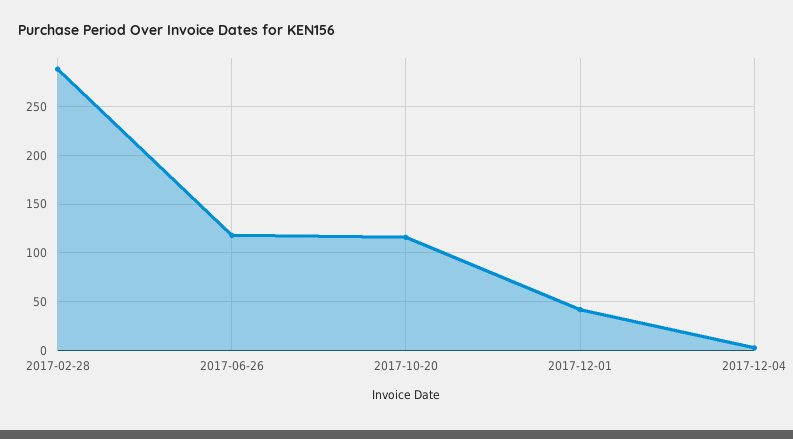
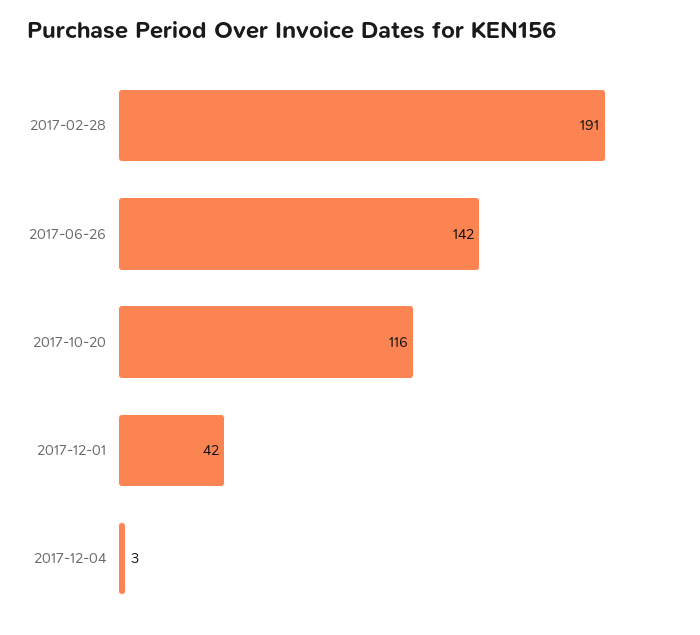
2017-02-28: 290 -> 191
2017-06-26: 120 -> 142

